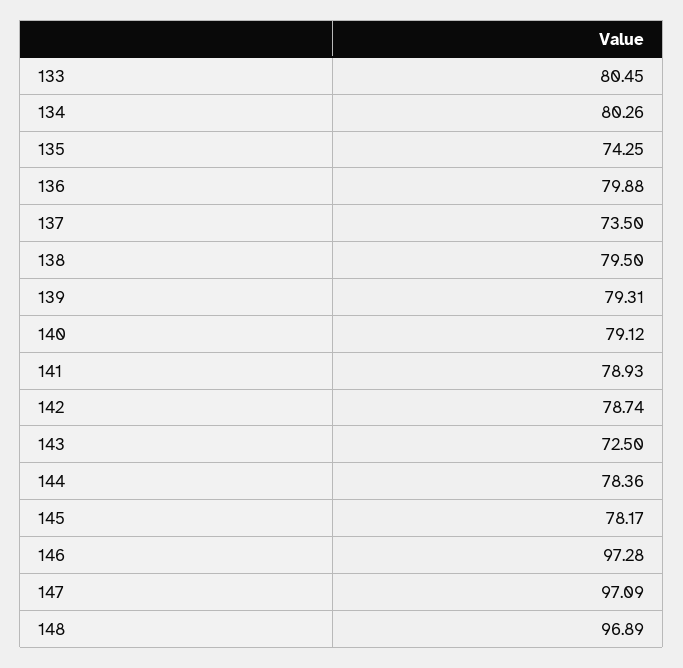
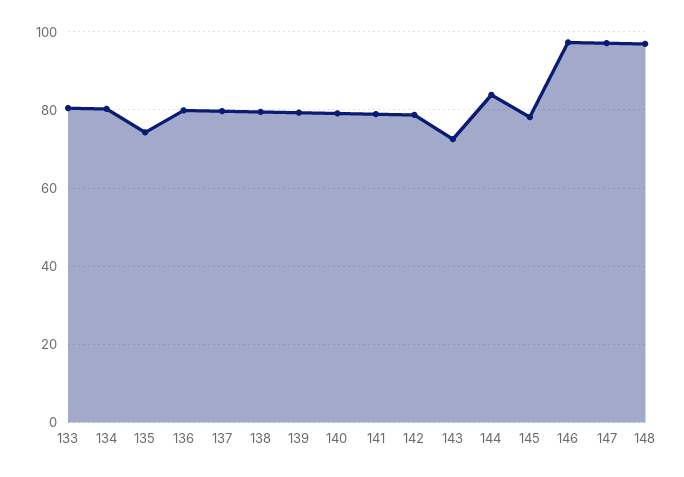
137: 73.5 -> 80
144: 78.36 -> 84

